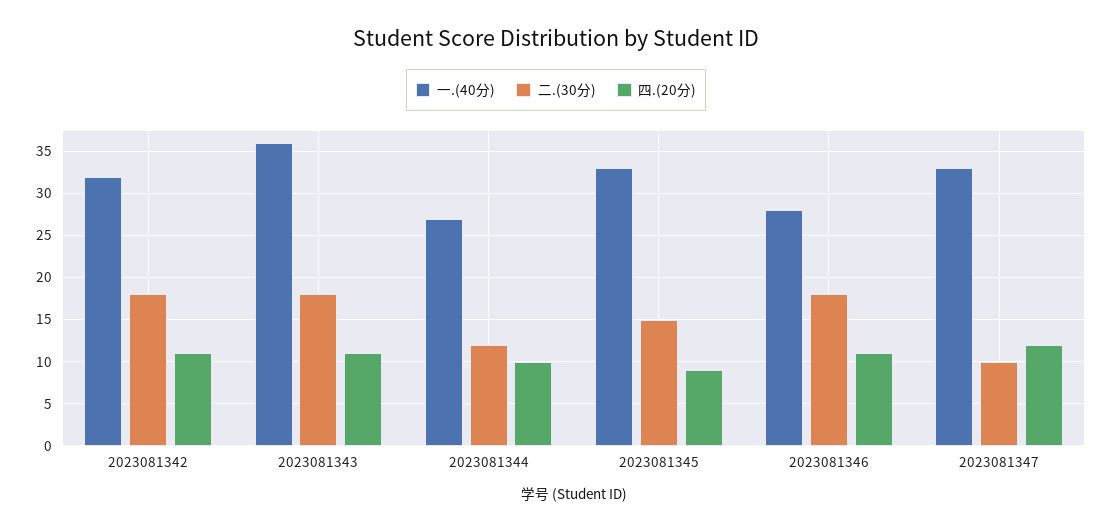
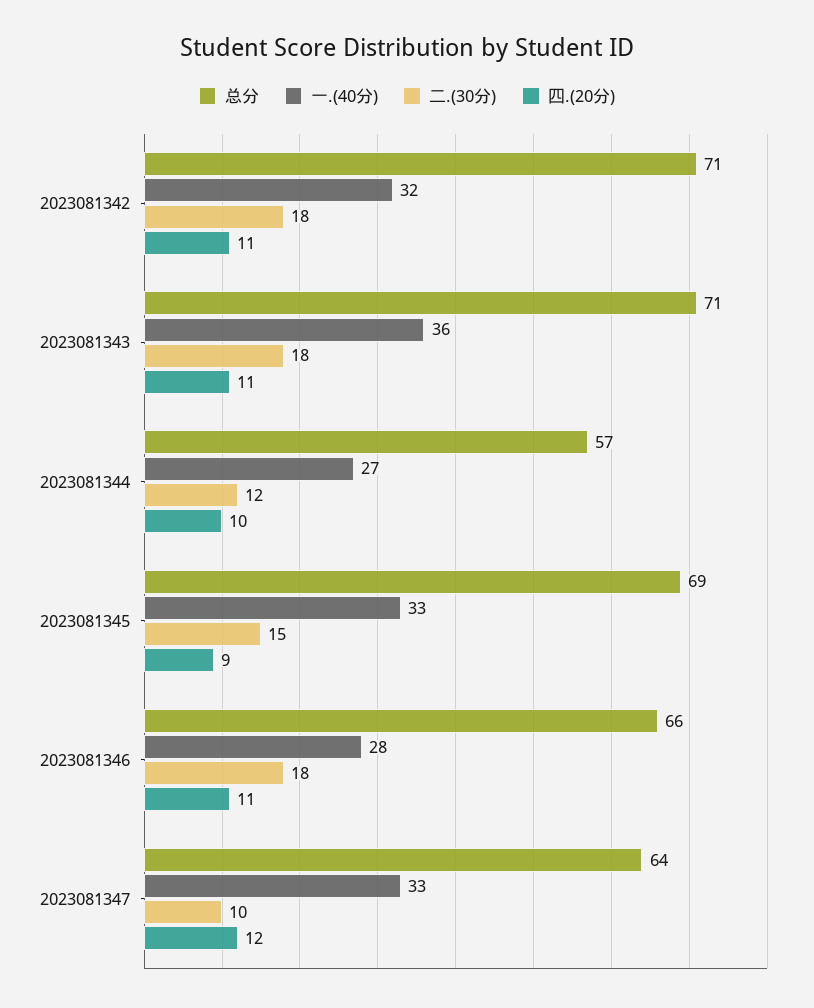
总分, 2023081342: none -> 71
总分, 2023081343: none -> 71
总分, 2023081344: none -> 57
总分, 2023081345: none -> 69
总分, 2023081346: none -> 66
总分, 2023081347: none -> 64

